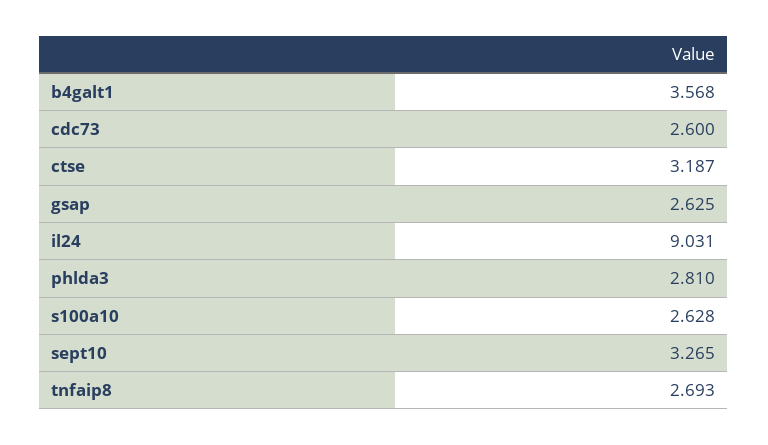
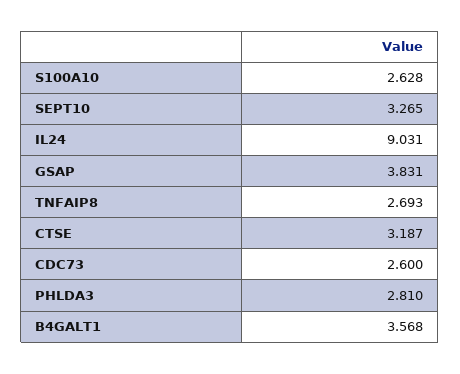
gsap: 2.625 -> 3.831

